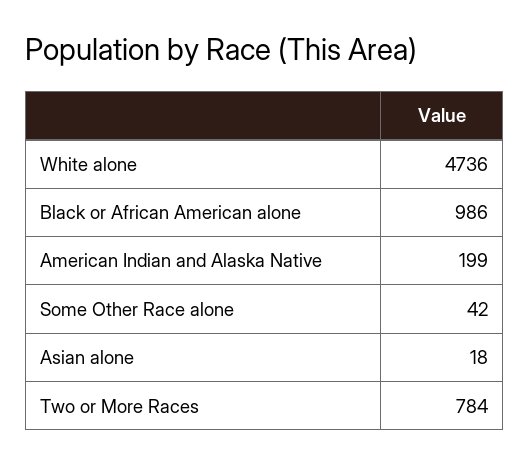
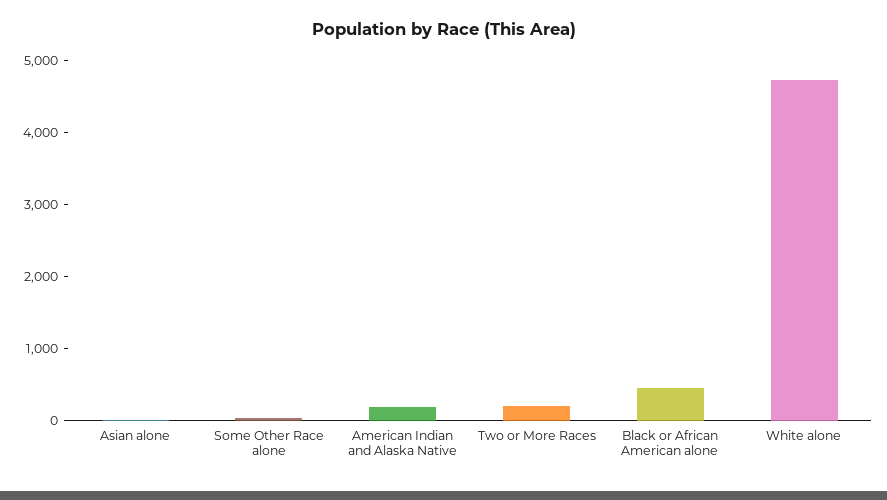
Black or African American alone: 986 -> 400
Two or More Races: 784 -> 200

